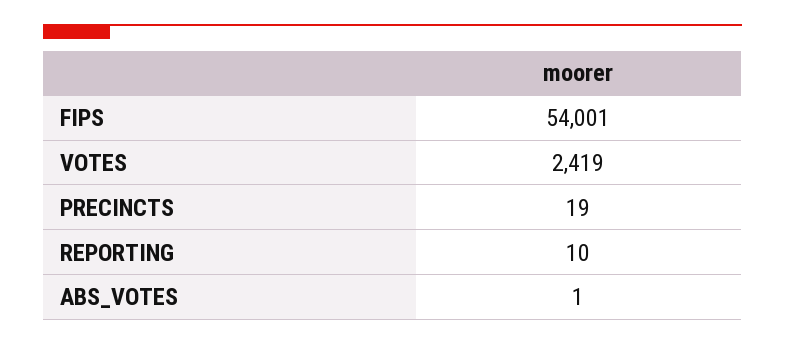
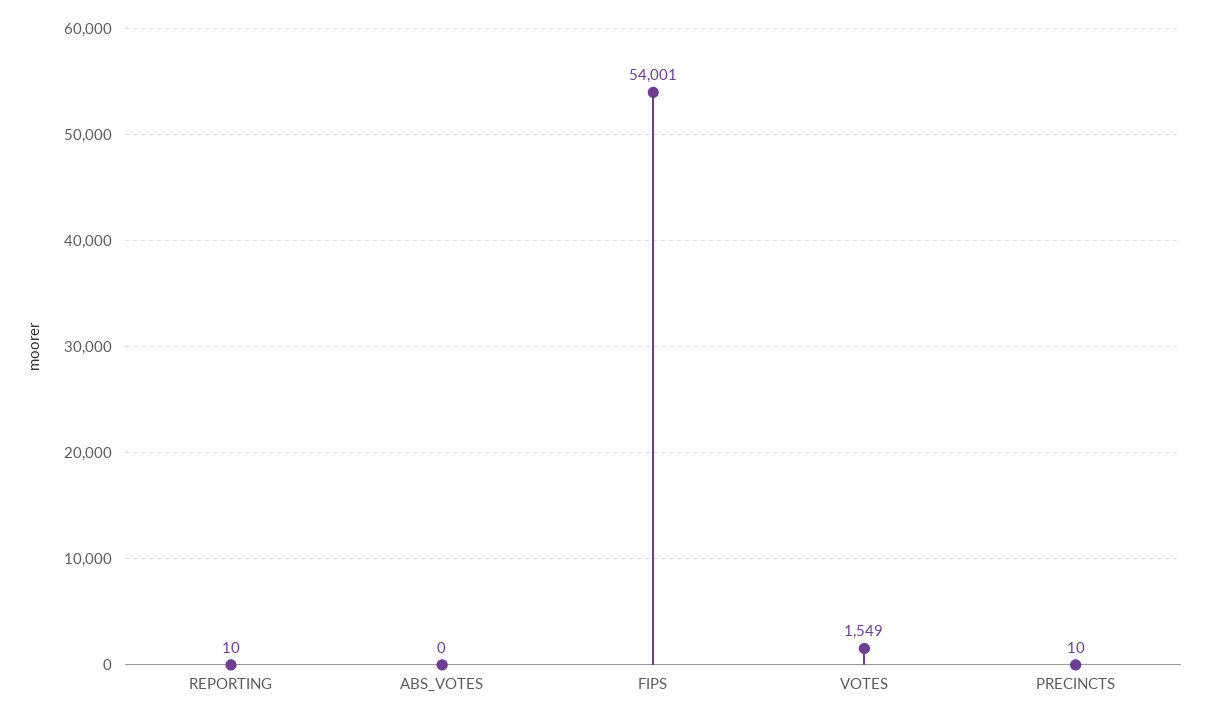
VOTES: 2419 -> 1549
PRECINCTS: 19 -> 10
ABS_VOTES: 1 -> 0

